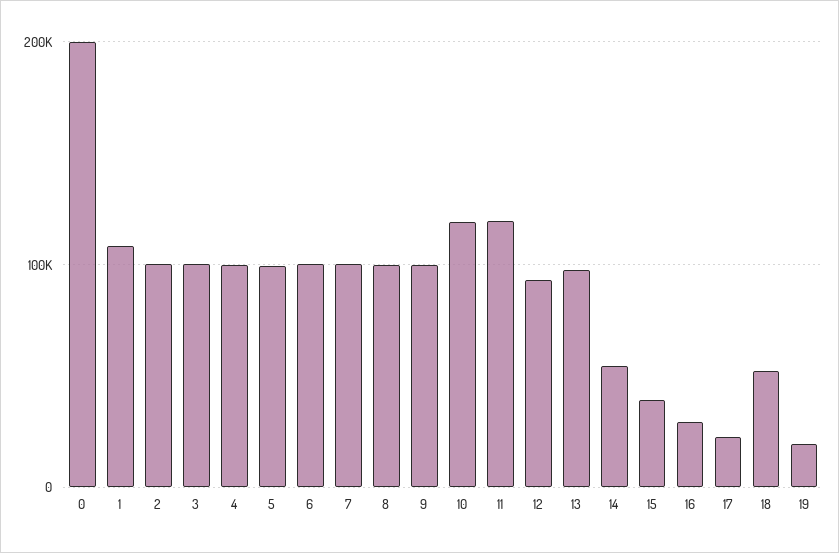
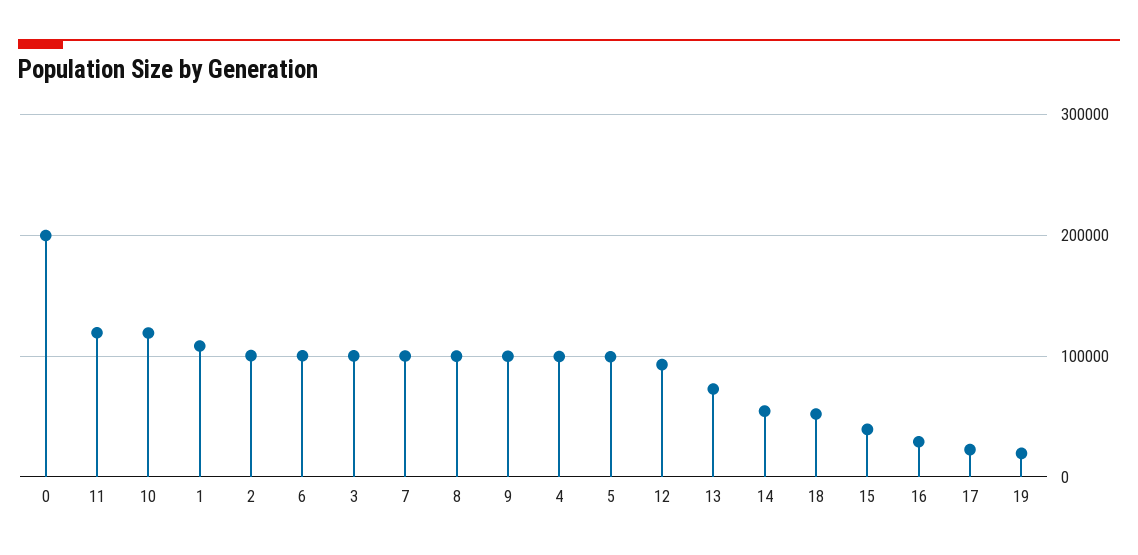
13: 100000 -> 70000

